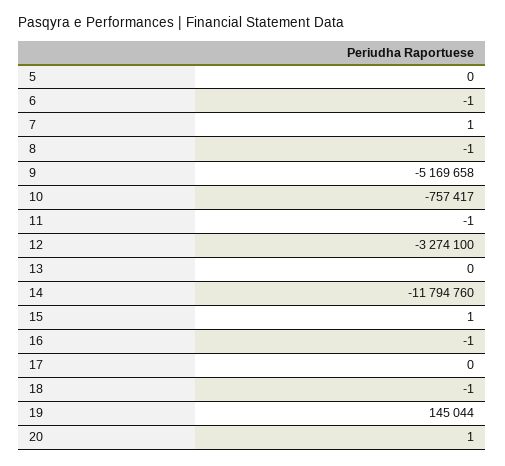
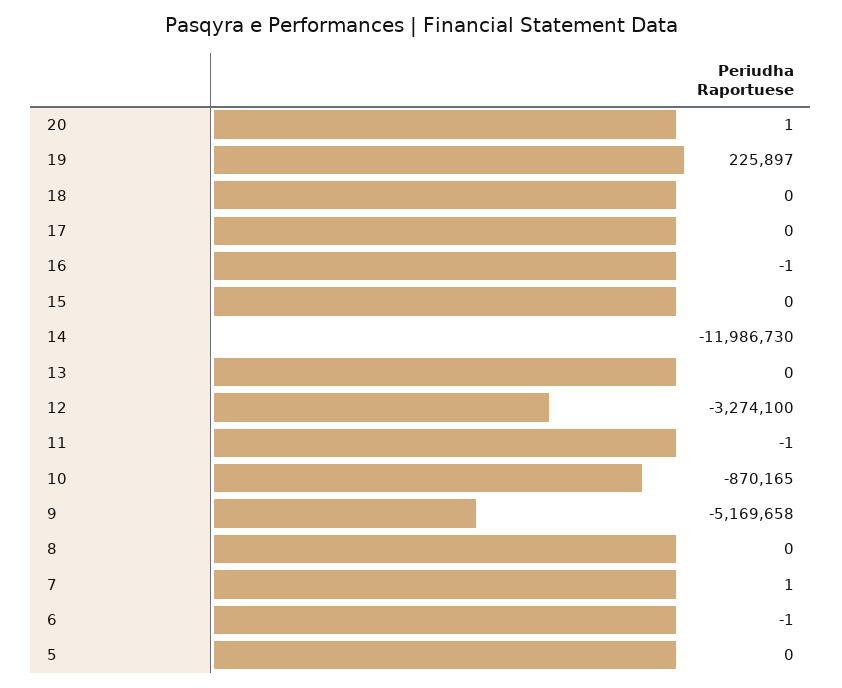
8: -1 -> 0
10: -757417 -> -870165
14: -11794760 -> -11986730
15: 1 -> 0
18: -1 -> 0
19: 145044 -> 225897

